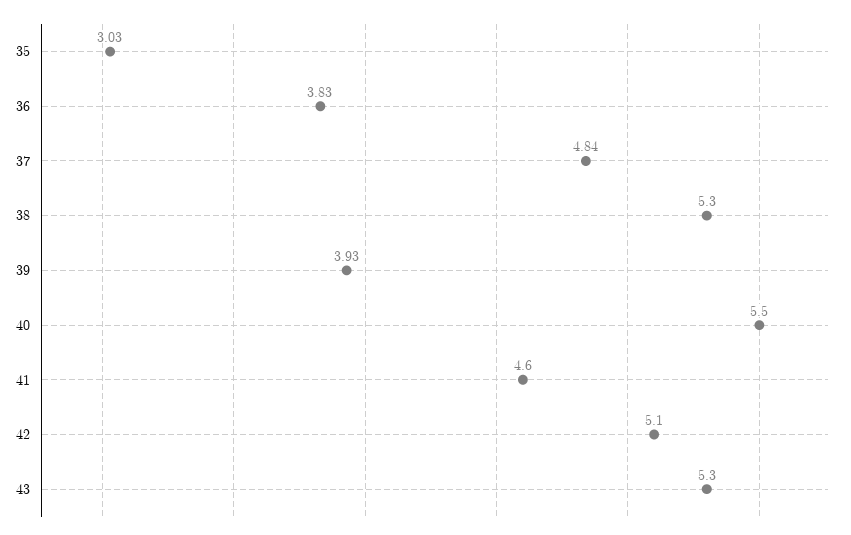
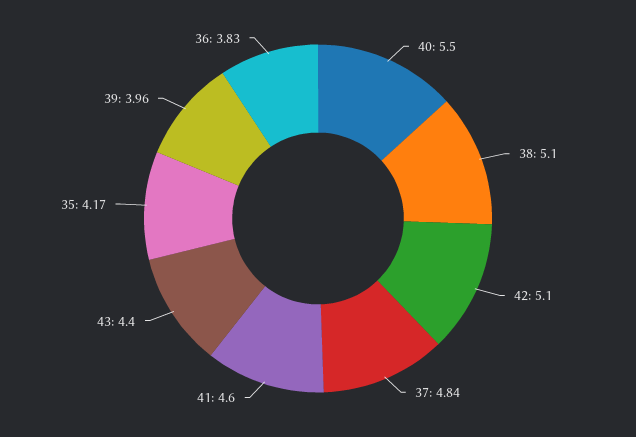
35: 3.03 -> 4.17
38: 5.3 -> 5.1
39: 3.93 -> 3.96
43: 5.3 -> 4.4

